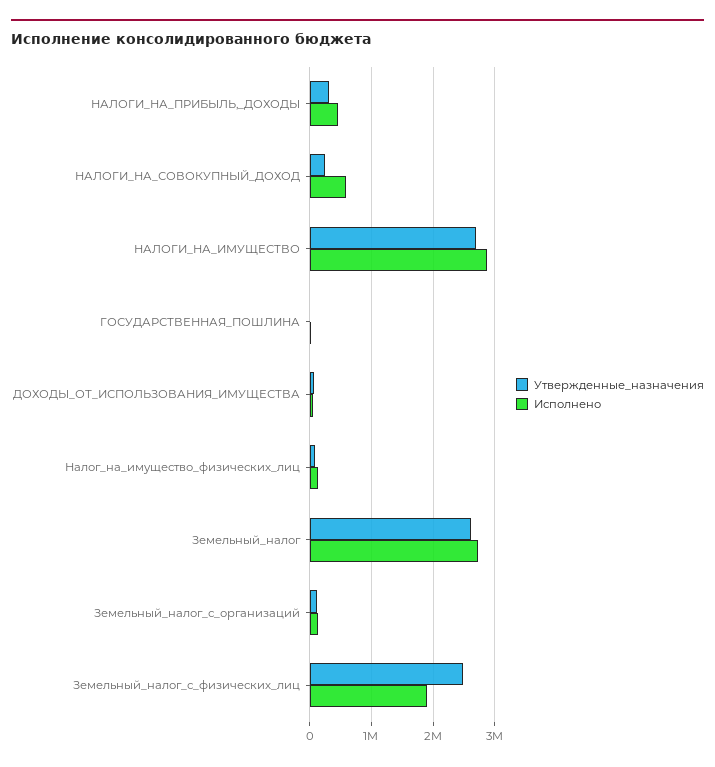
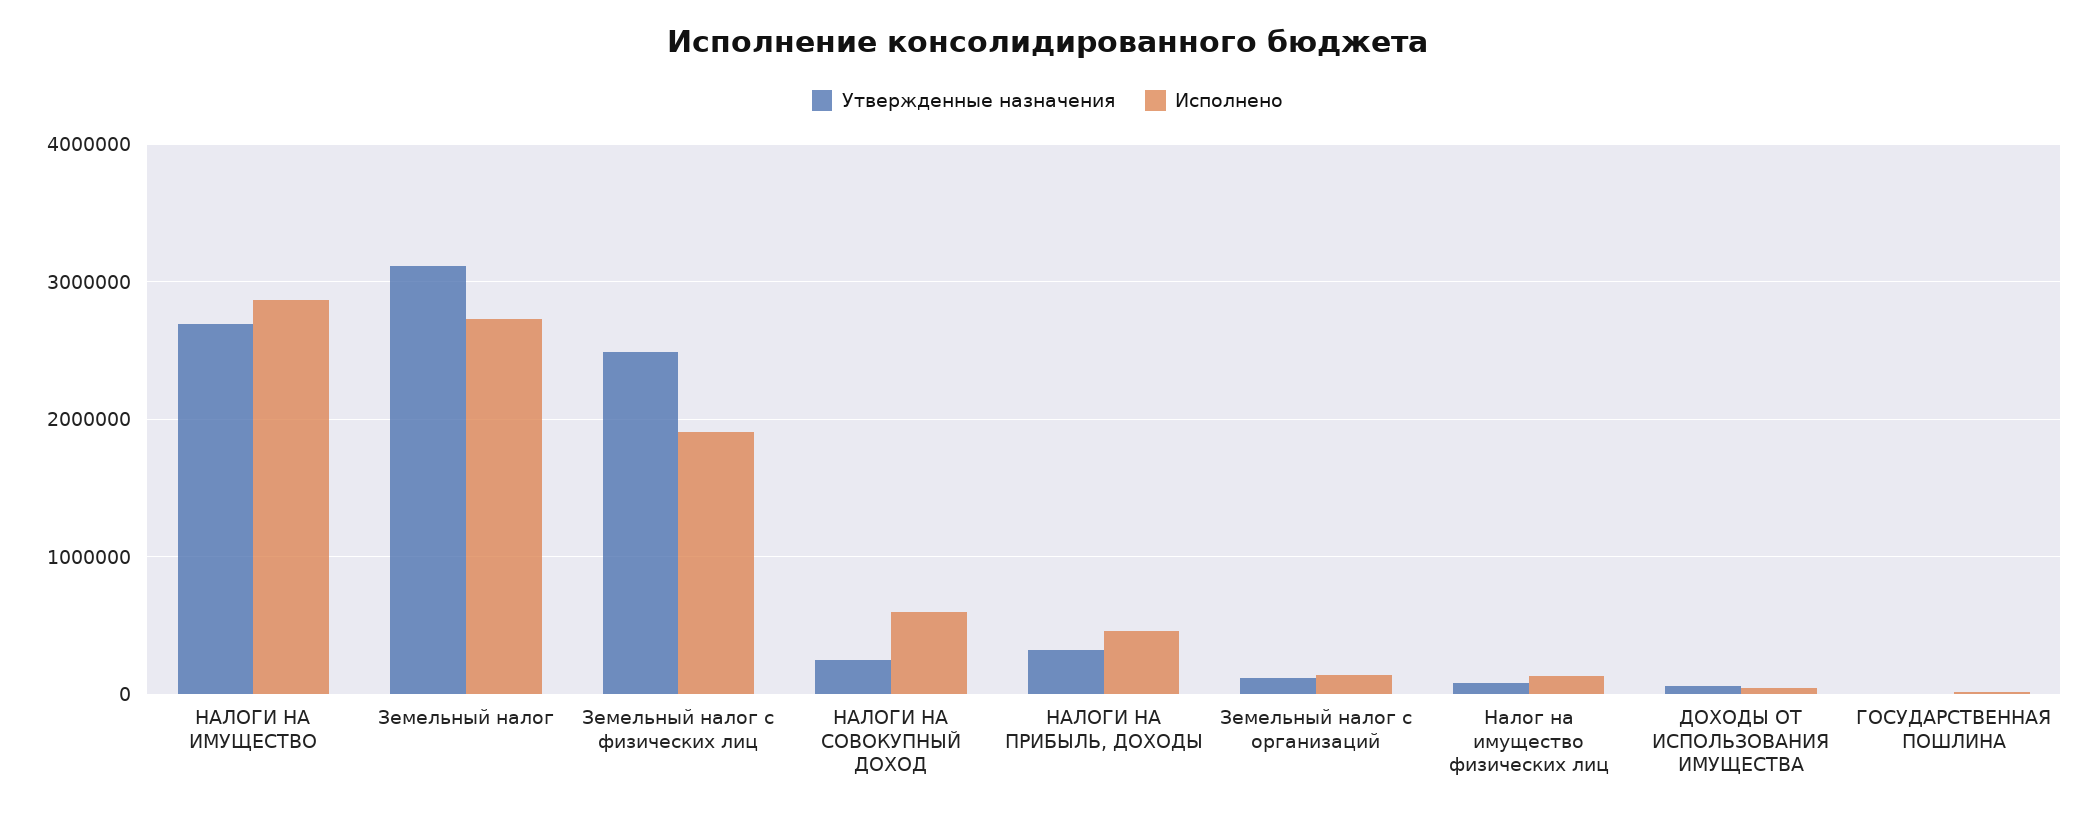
Утвержденные_назначения, Земельный_налог: 2600000 -> 3100000

